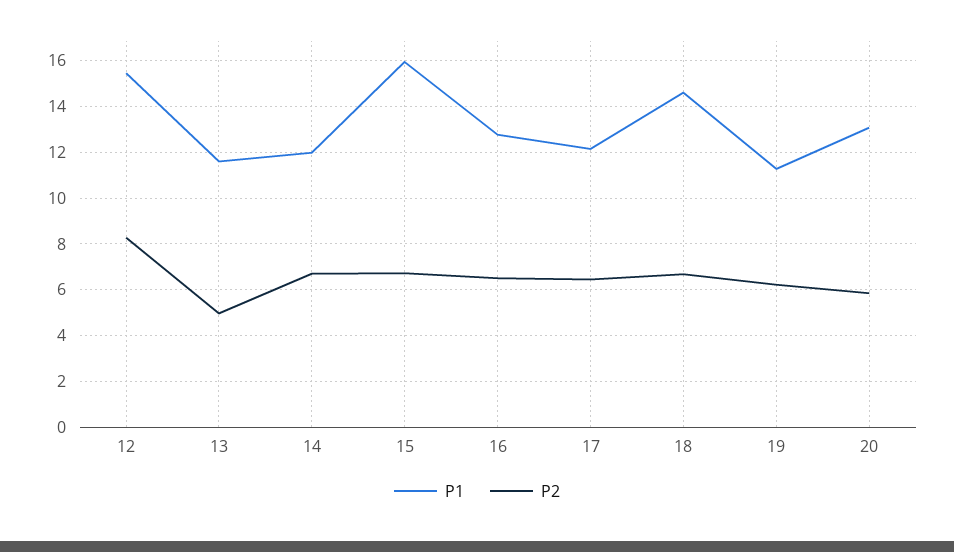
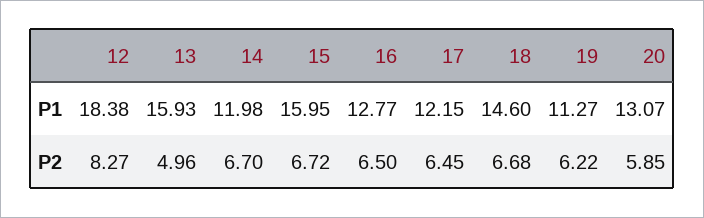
P1, 12: 15.5 -> 18.38
P1, 13: 11.5 -> 15.93

